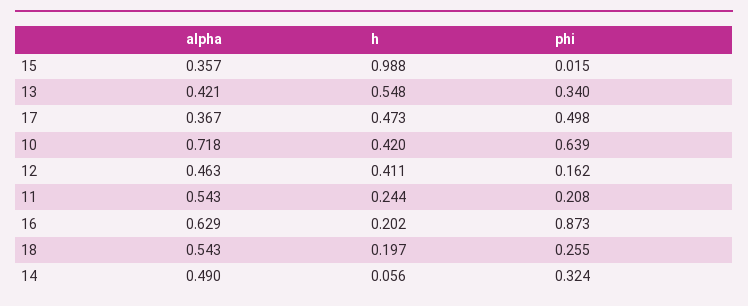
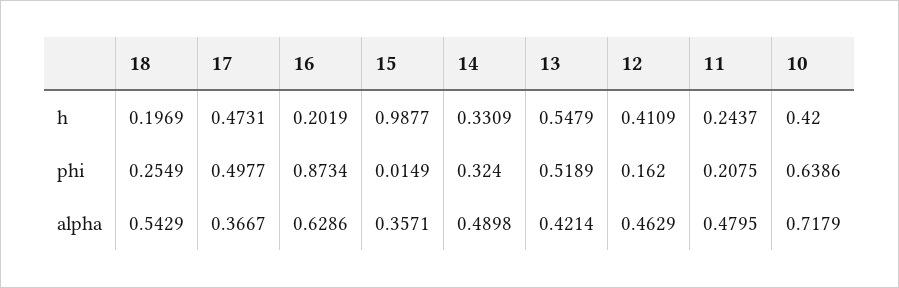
phi, 13: 0.34 -> 0.5189
alpha, 11: 0.543 -> 0.4795
h, 14: 0.056 -> 0.3309

